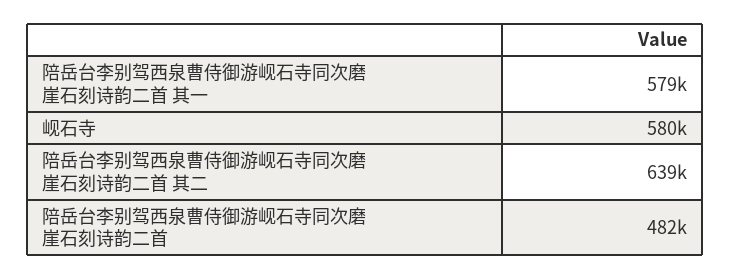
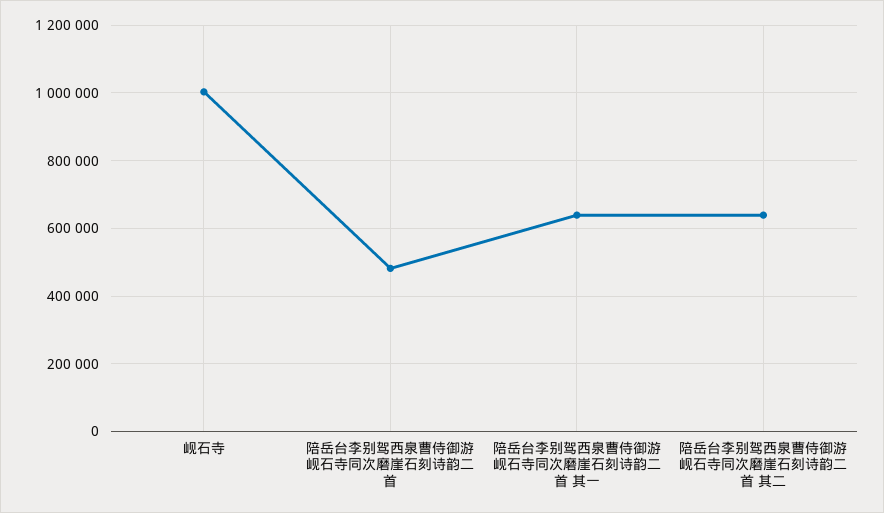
陪岳台李别驾西泉曹侍御游岘石寺同次磨崖石刻诗韵二首 其一: 579000 -> 640000
岘石寺: 580000 -> 1000000

